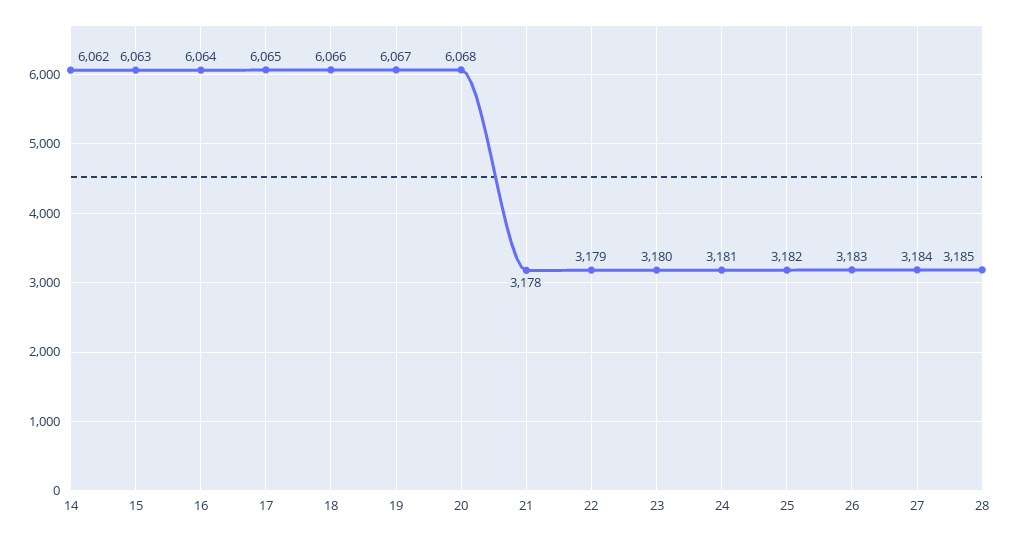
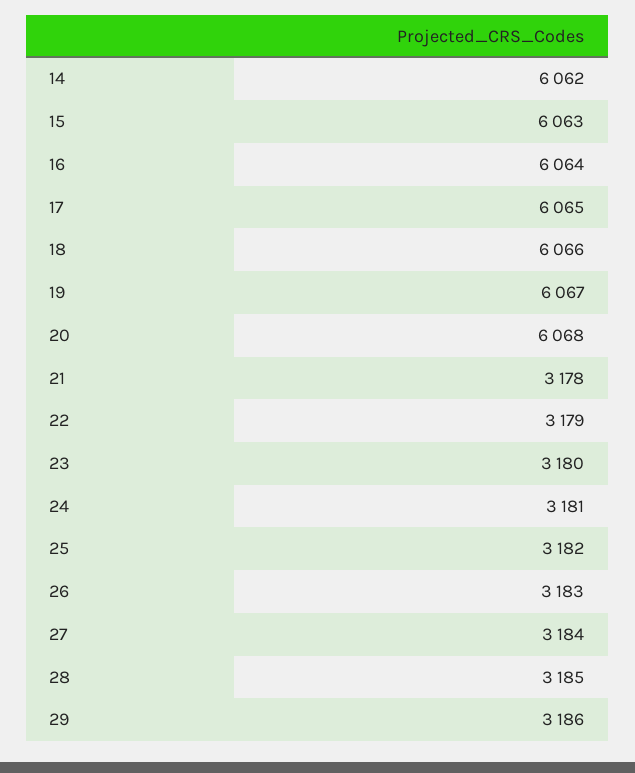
29: none -> 3186

